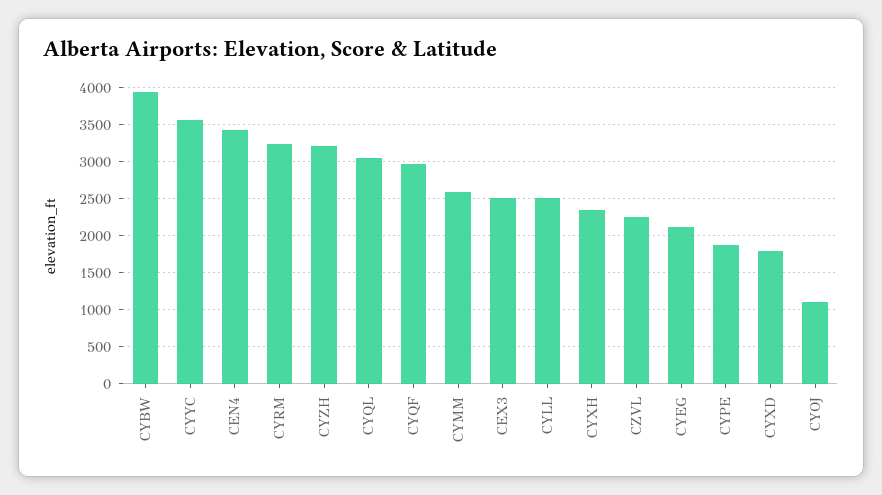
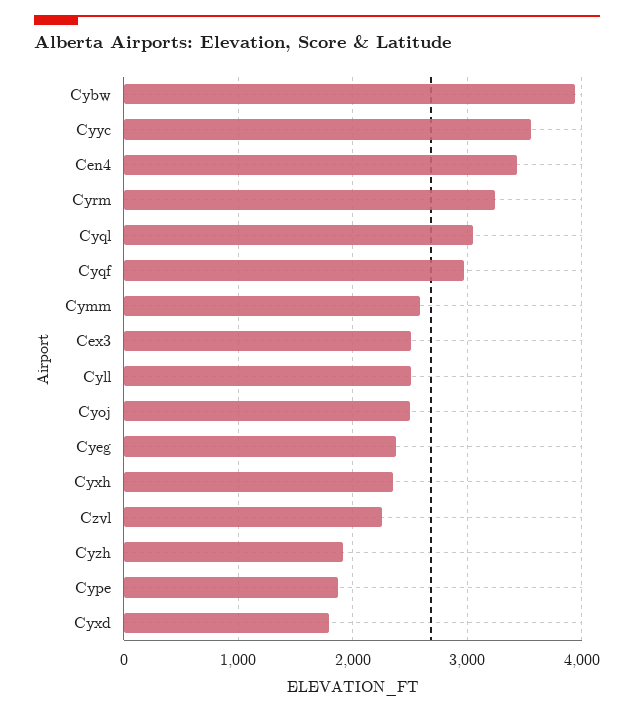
CYZH: 3200 -> 1900
CYEG: 2100 -> 2400
CYOJ: 1100 -> 2500

